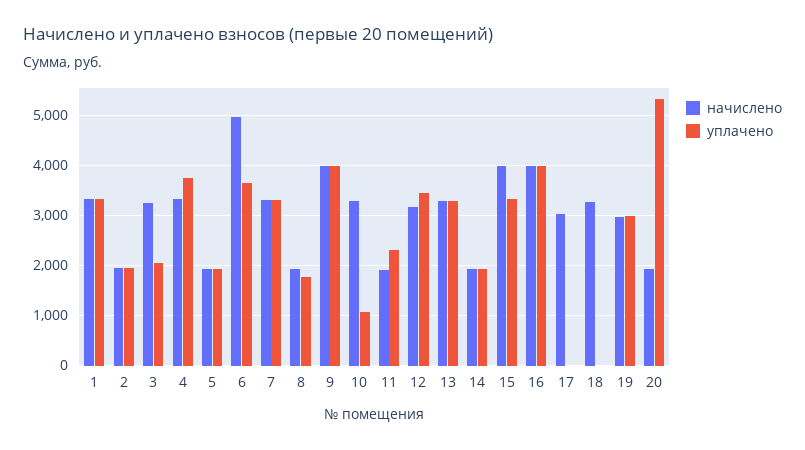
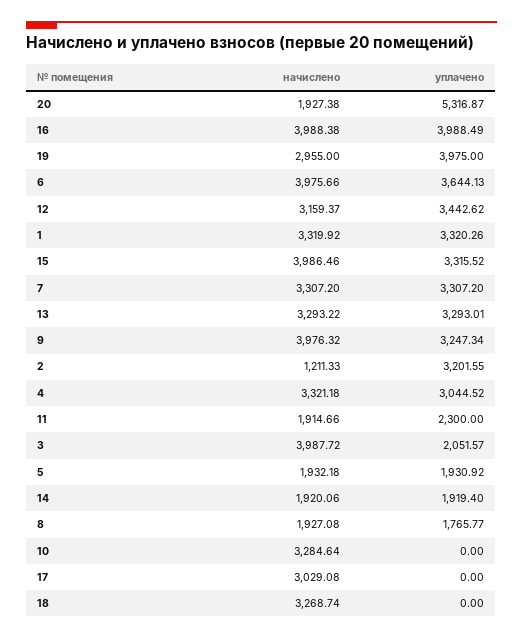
начислено, 2: 2000 -> 1211.33
уплачено, 2: 2000 -> 3201.55
начислено, 3: 3200 -> 3987.72
уплачено, 4: 3800 -> 3044.52
начислено, 6: 5000 -> 3975.66
уплачено, 9: 4000 -> 3247.34
уплачено, 10: 1000 -> 0
уплачено, 19: 3000 -> 3975

